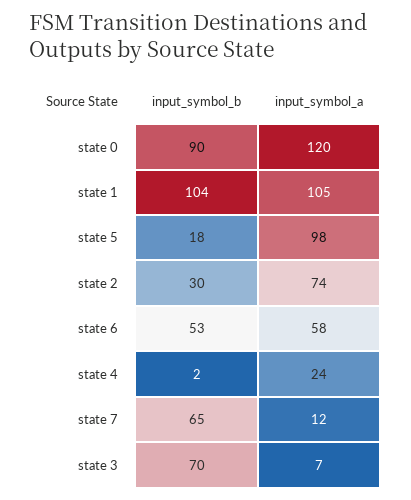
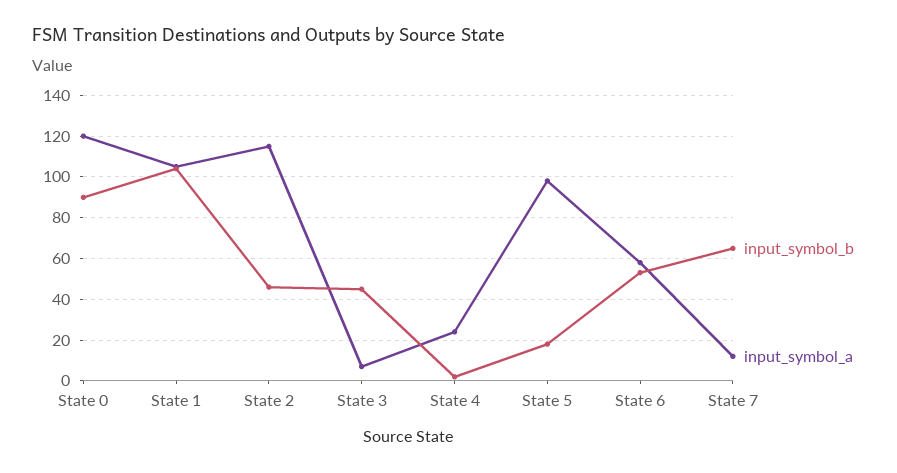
input_symbol_b, state 2: 30 -> 45
input_symbol_a, state 2: 74 -> 115
input_symbol_b, state 3: 70 -> 45

